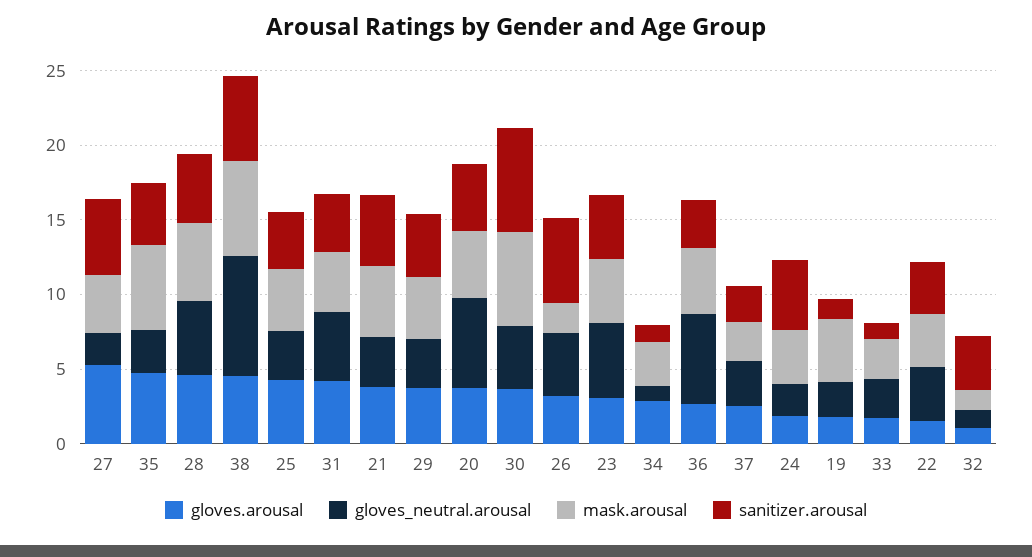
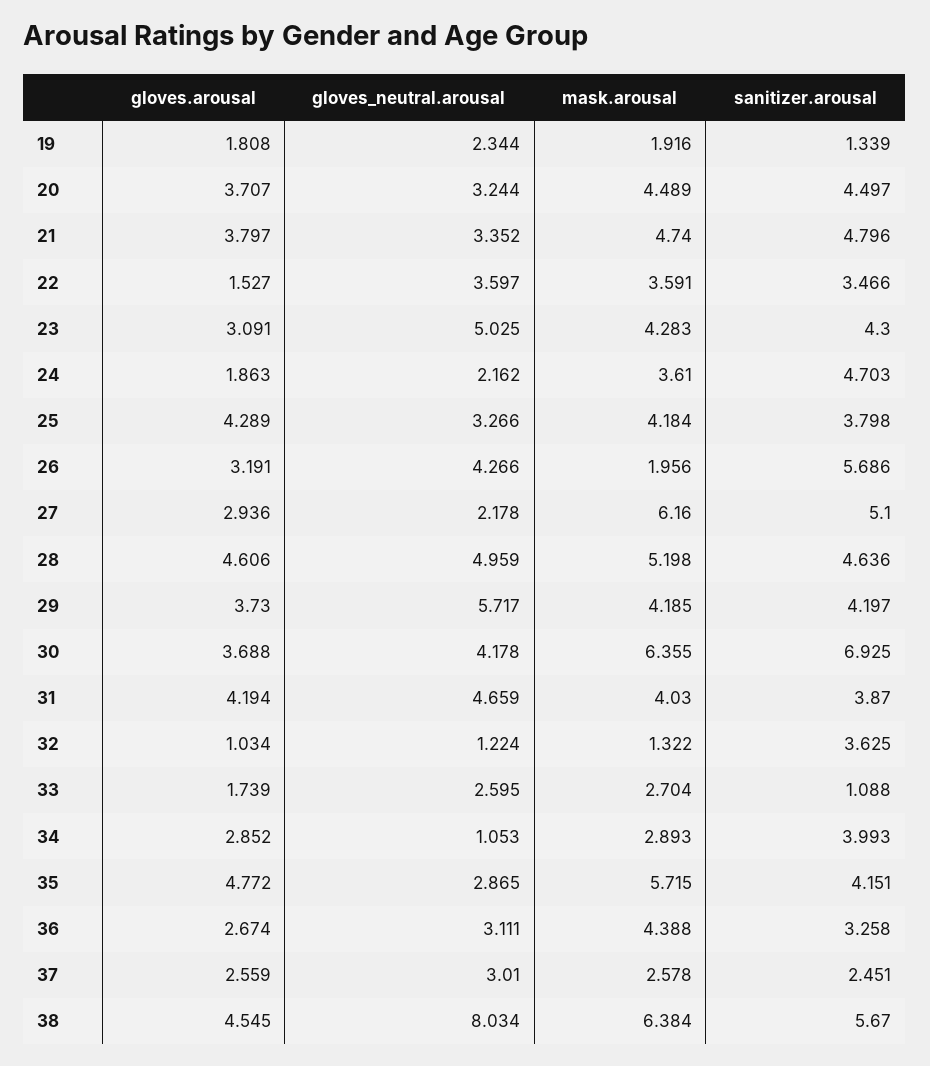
gloves.arousal, 27: 5 -> 2.936
mask.arousal, 27: 4 -> 6.16
gloves_neutral.arousal, 29: 3 -> 5.717
gloves_neutral.arousal, 20: 6 -> 3.244
sanitizer.arousal, 34: 1 -> 3.993
gloves_neutral.arousal, 36: 6 -> 3.111
mask.arousal, 19: 4 -> 1.916

